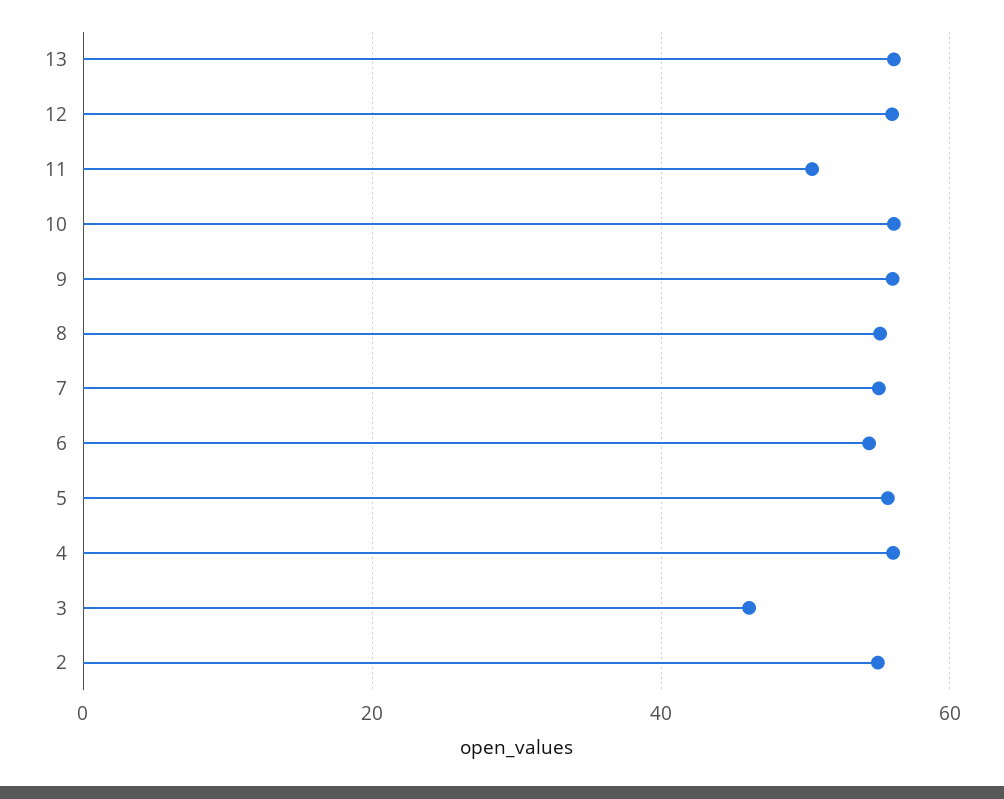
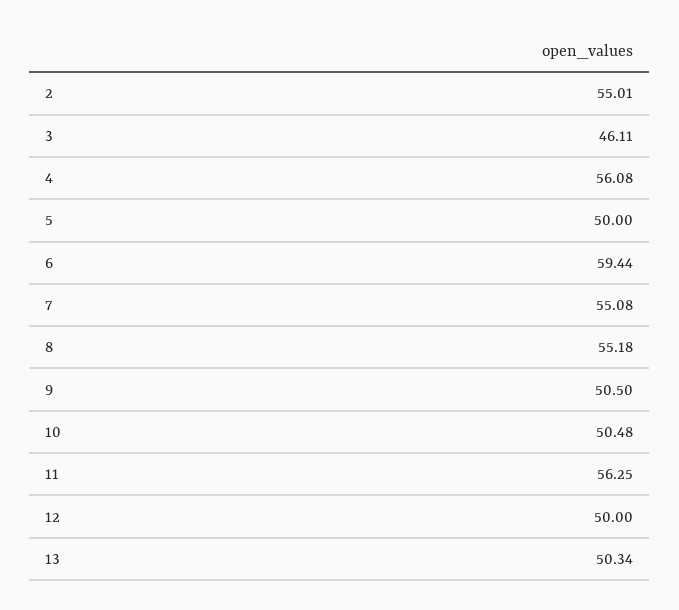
13: 56 -> 50.34
12: 56 -> 50
11: 50 -> 56.25
10: 56 -> 50.48
9: 56 -> 50.5
6: 54 -> 59.44
5: 56 -> 50

